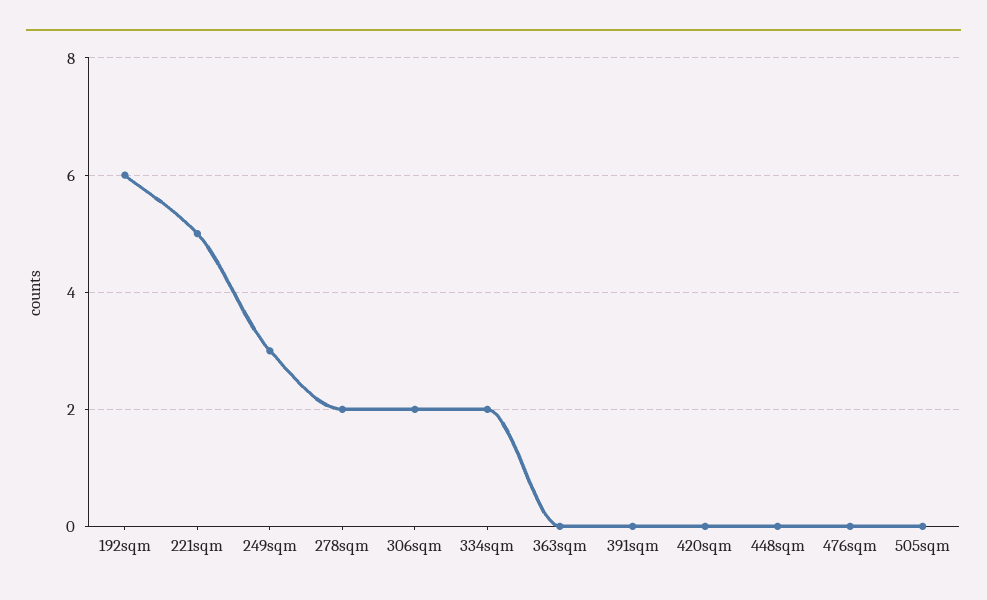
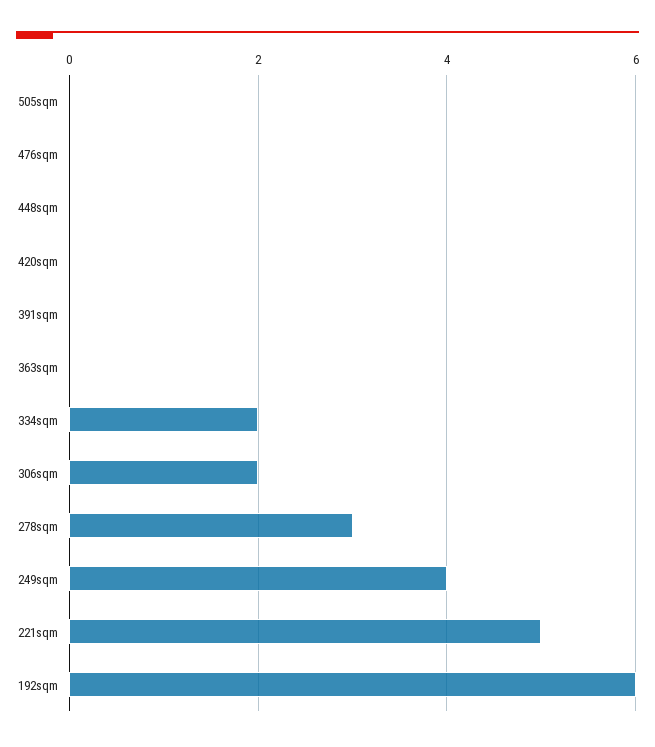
249sqm: 3 -> 4
278sqm: 2 -> 3

